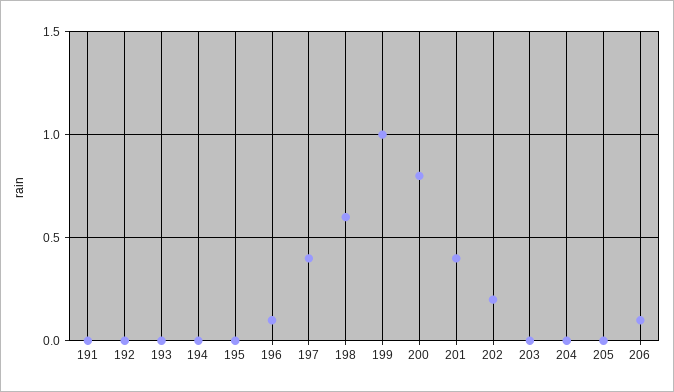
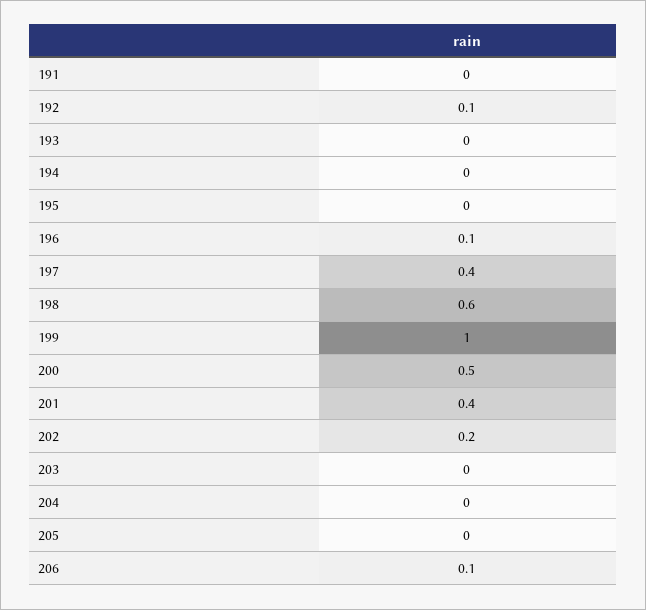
192: 0 -> 0.1
200: 0.8 -> 0.5

